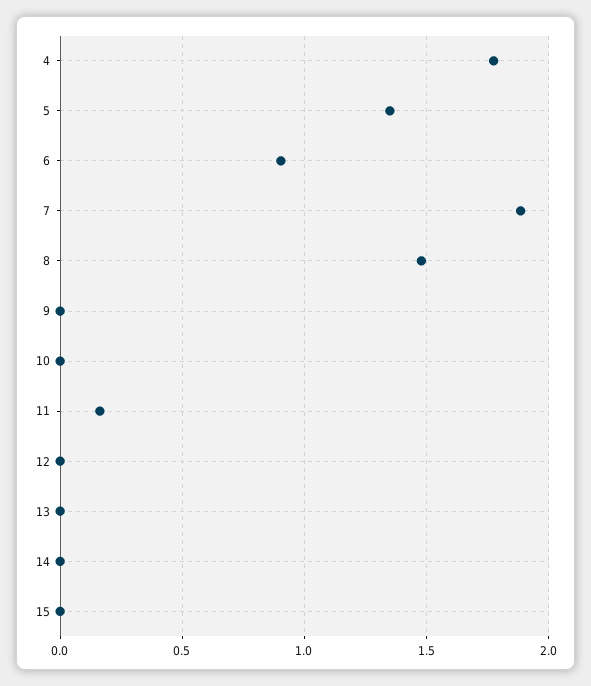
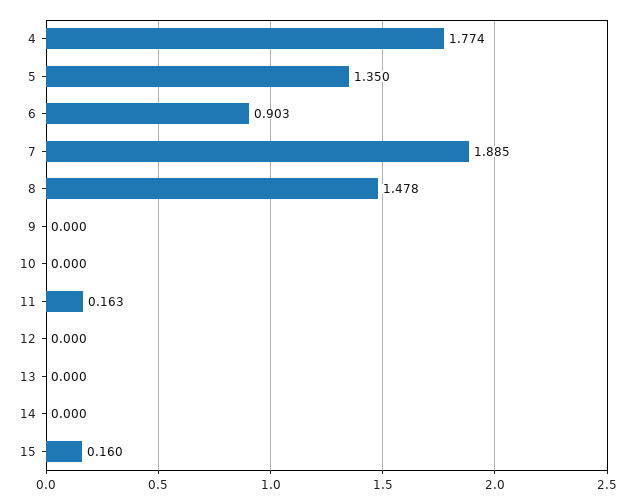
15: 0 -> 0.16

